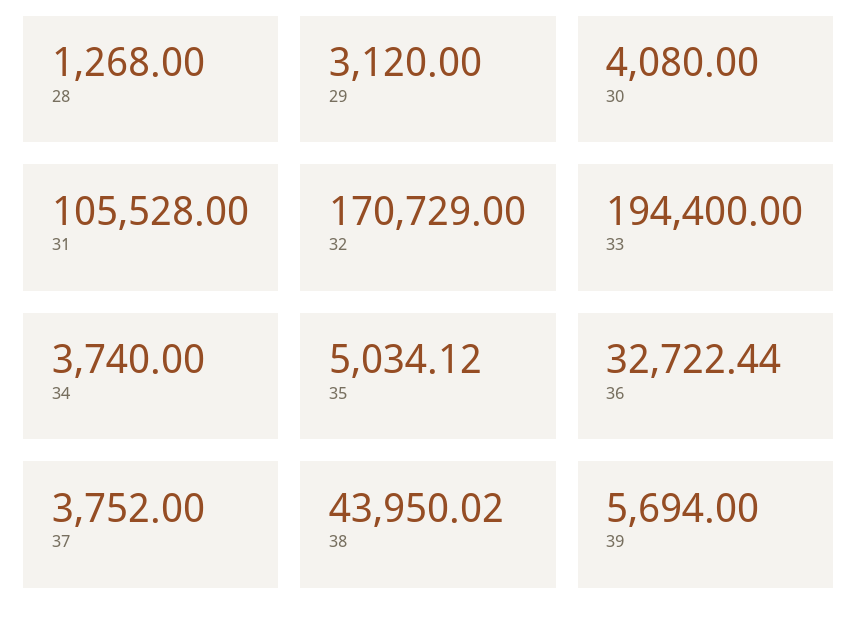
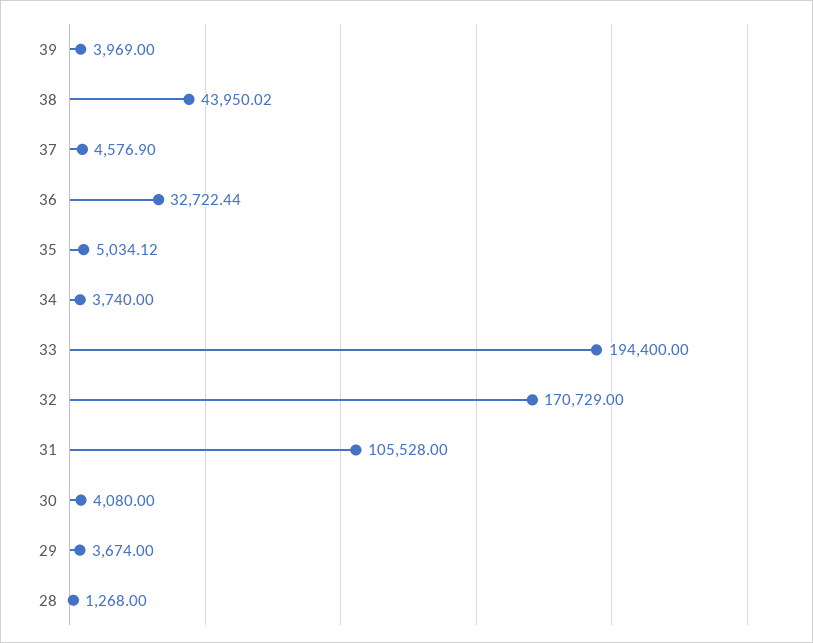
29: 3120 -> 3674
37: 3752 -> 4576.9
39: 5694 -> 3969

